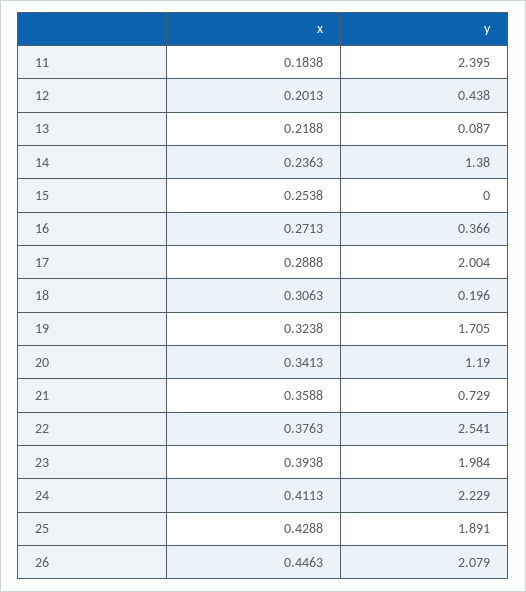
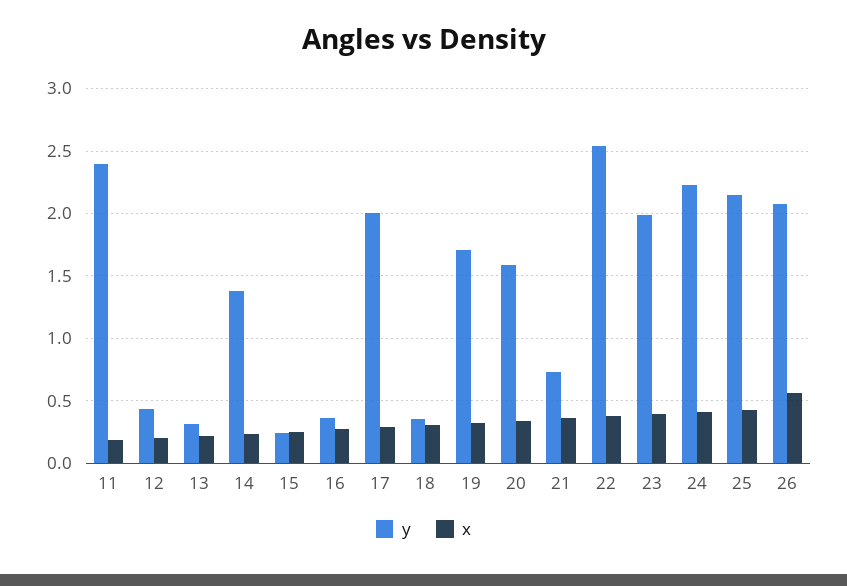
y, 13: 0.087 -> 0.3
y, 15: 0 -> 0.25
y, 18: 0.196 -> 0.35
y, 20: 1.19 -> 1.6
y, 25: 1.891 -> 2.15
x, 26: 0.4463 -> 0.55

